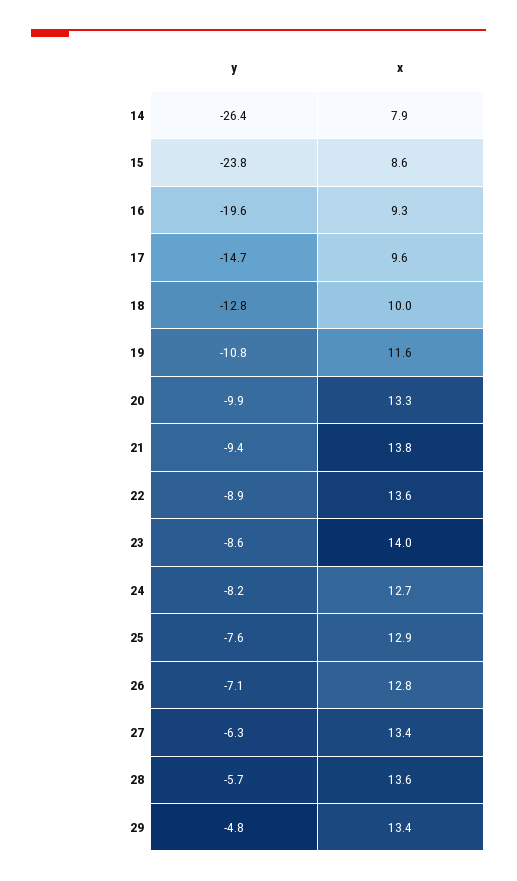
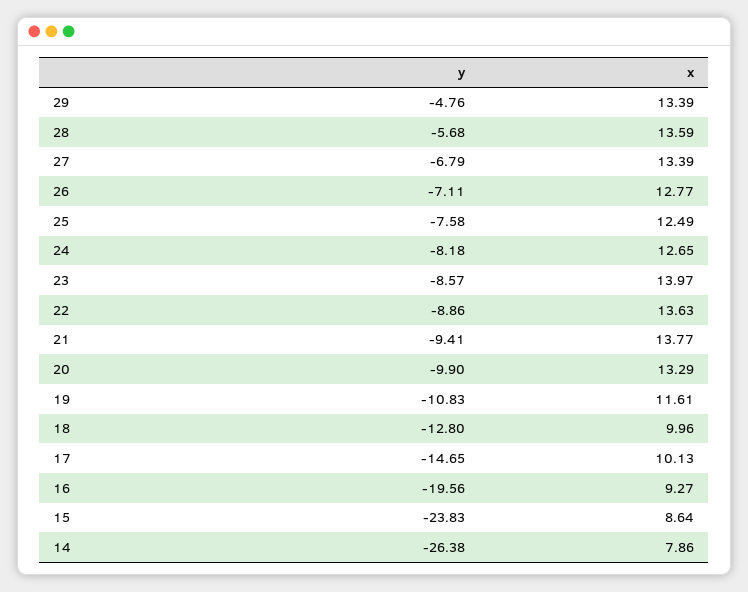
x, 17: 9.6 -> 10.13
x, 25: 12.9 -> 12.49
y, 27: -6.3 -> -6.79

